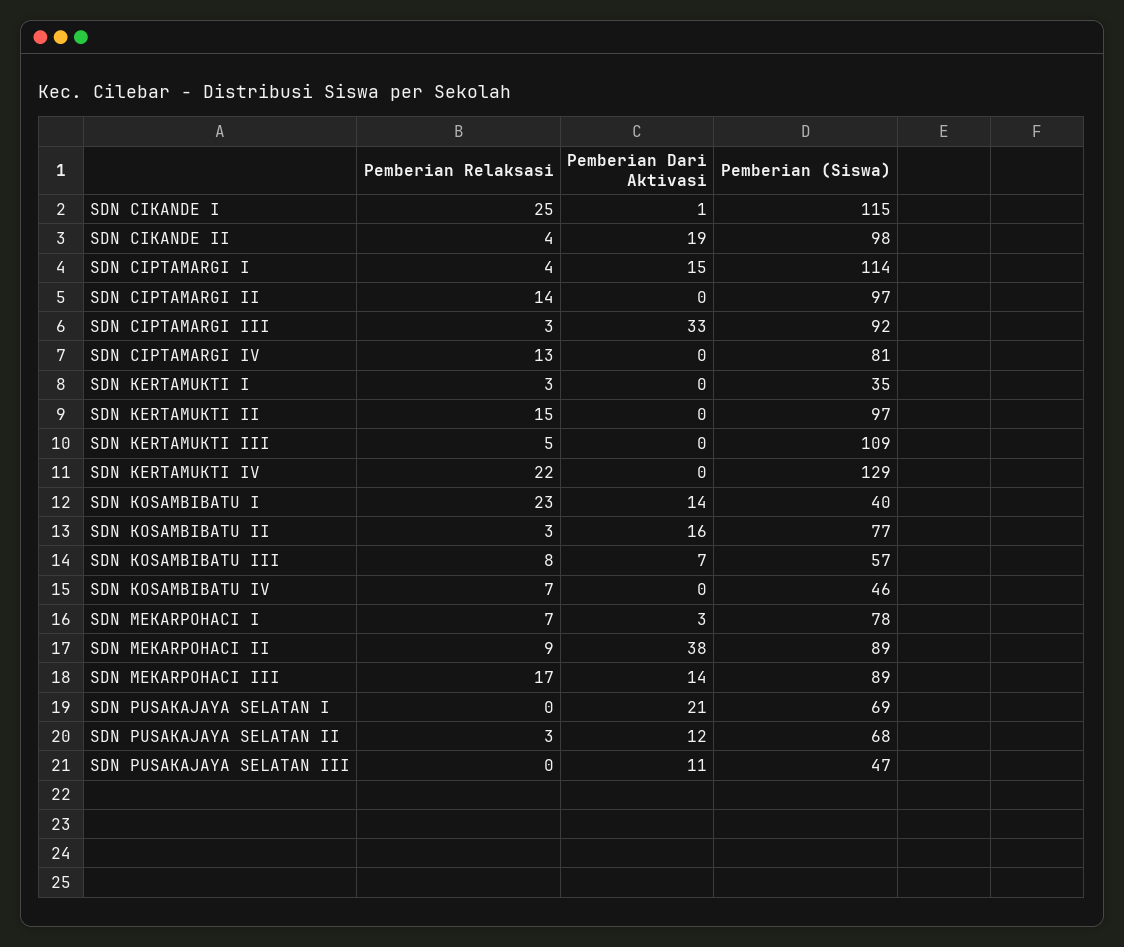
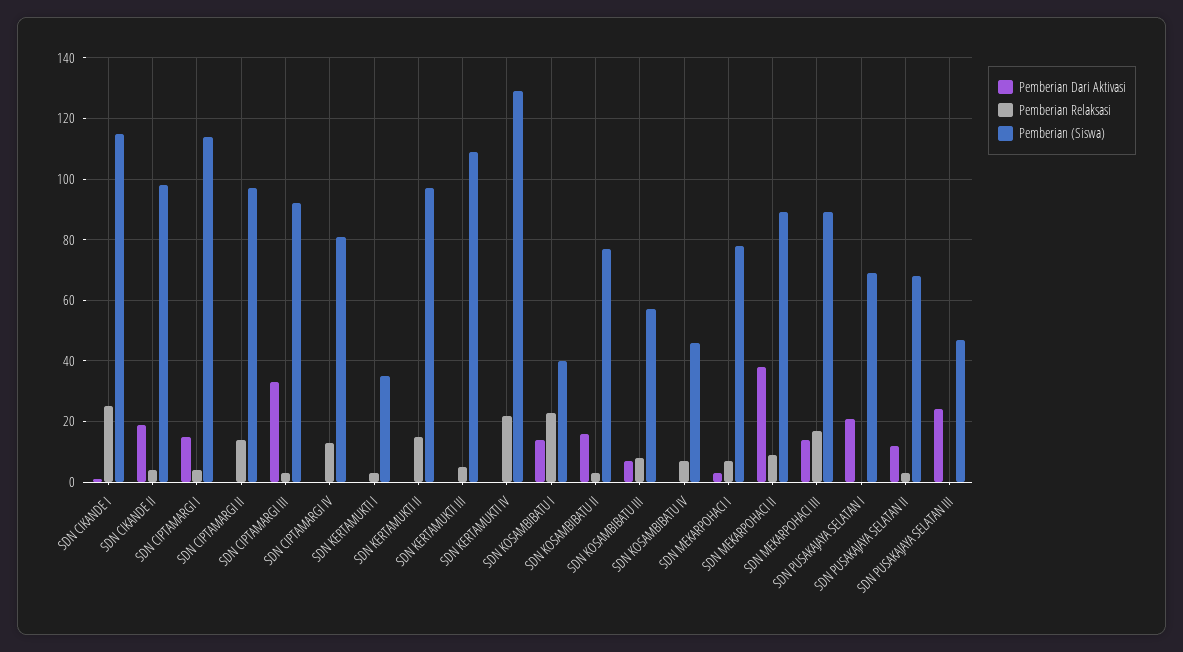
Pemberian Dari Aktivasi, SDN PUSAKAJAYA SELATAN III: 11 -> 25

